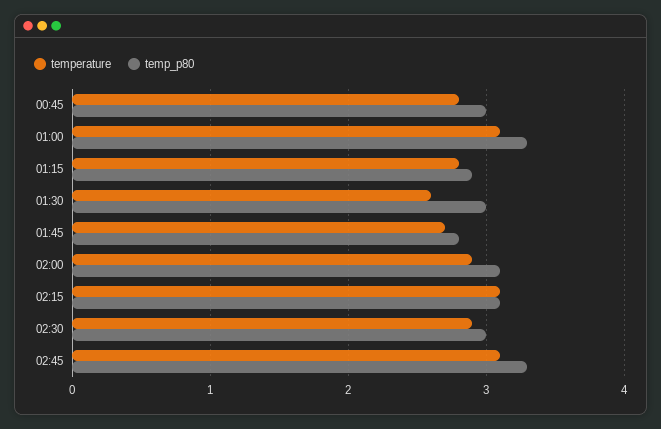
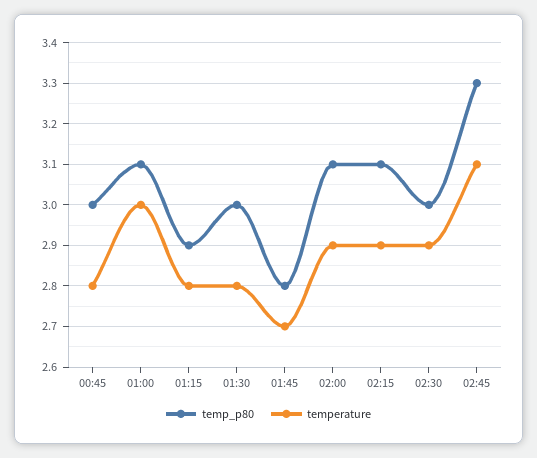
temperature, 01:00: 3.1 -> 3
temp_p80, 01:00: 3.3 -> 3.1
temperature, 01:30: 2.6 -> 2.8
temperature, 02:15: 3.1 -> 2.9

